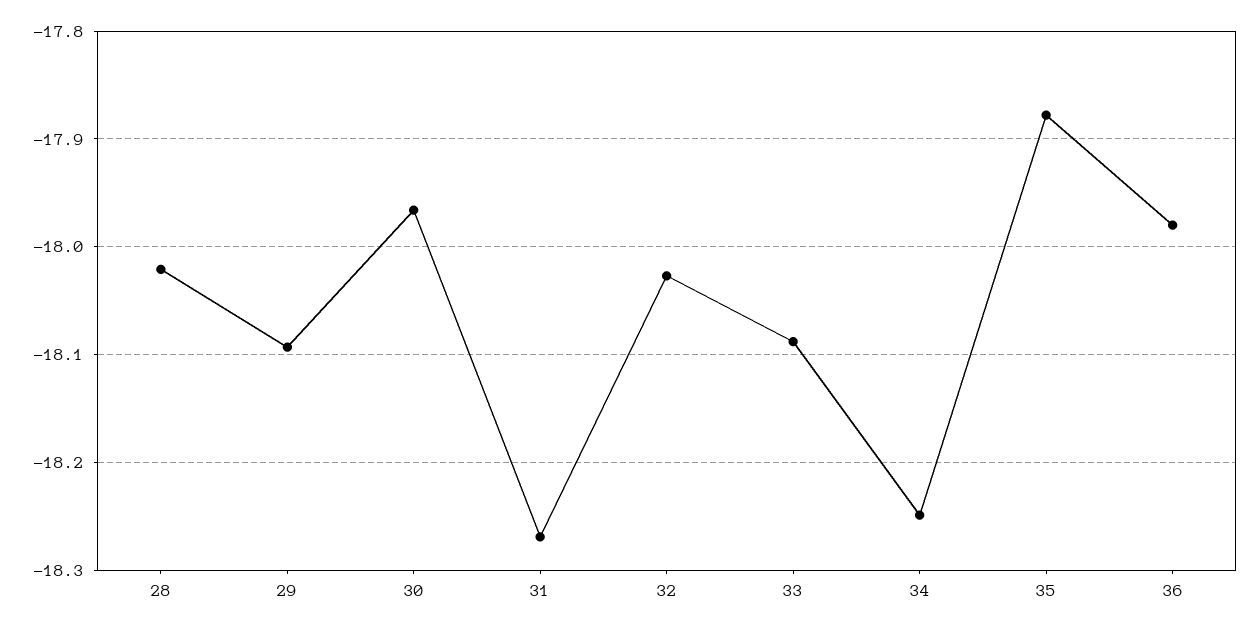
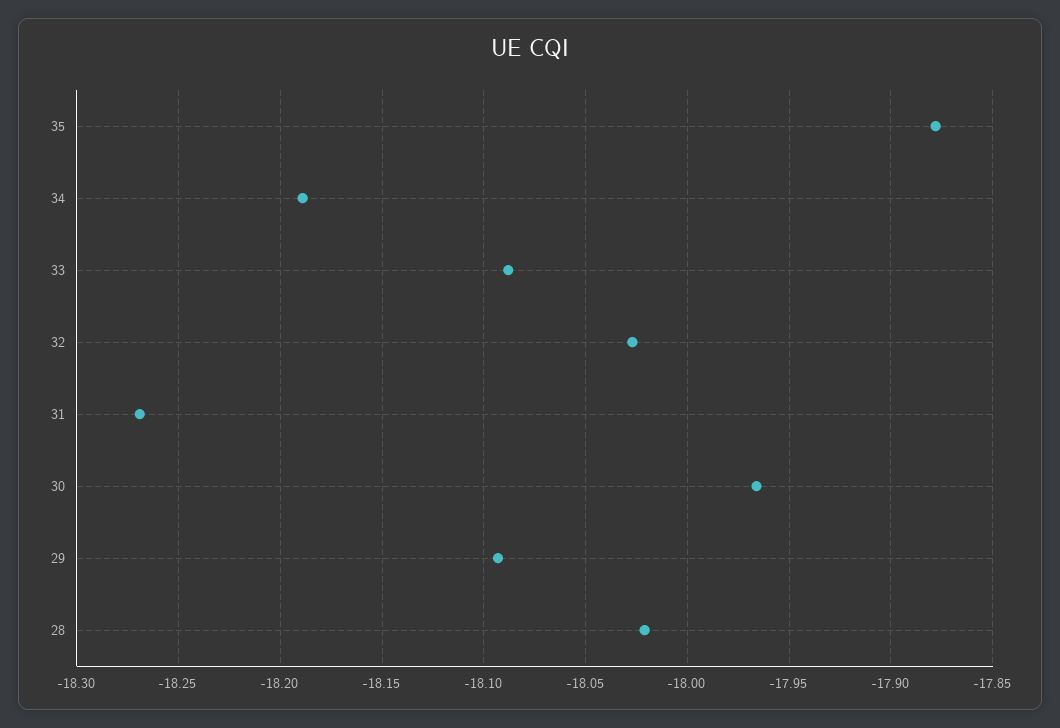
34: -18.25 -> -18.19
36: -17.98 -> none

